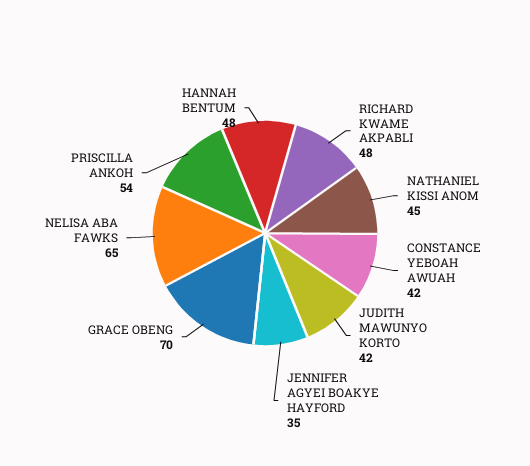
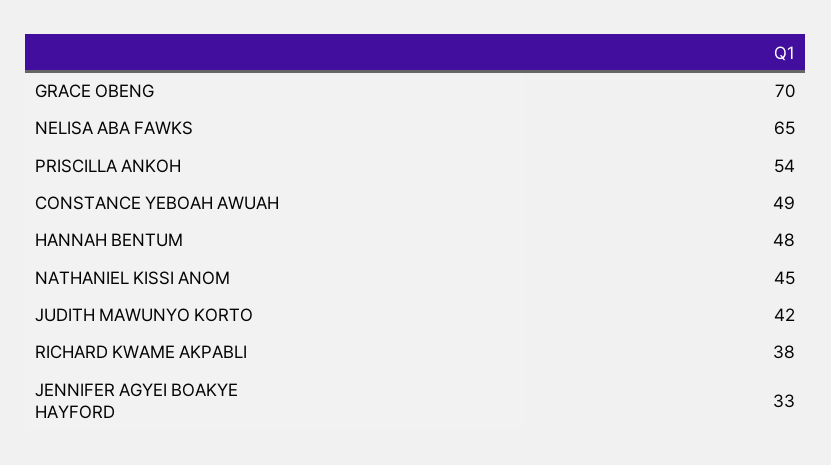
RICHARD KWAME AKPABLI: 48 -> 38
CONSTANCE YEBOAH AWUAH: 42 -> 49
JENNIFER AGYEI BOAKYE HAYFORD: 35 -> 33

